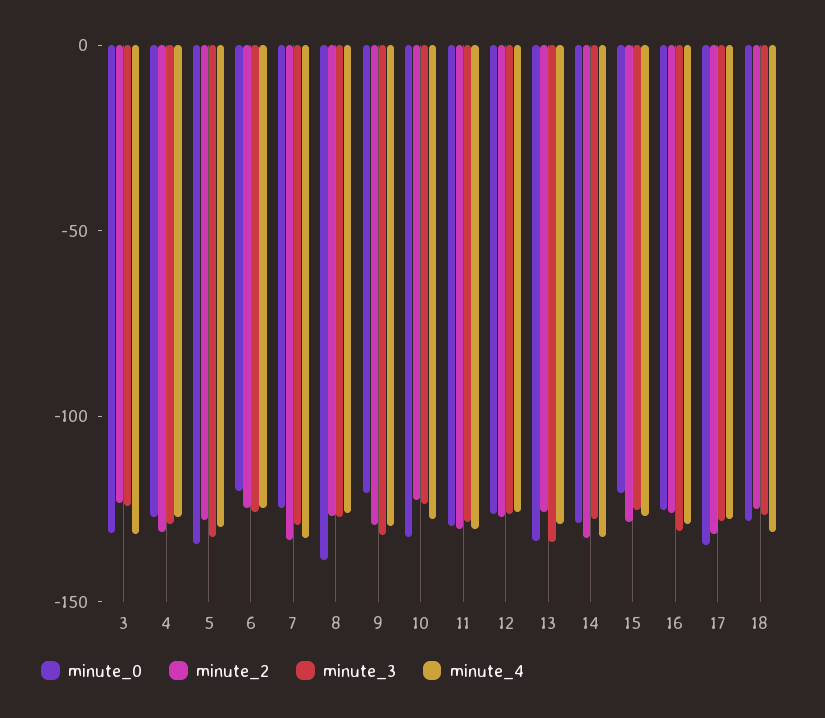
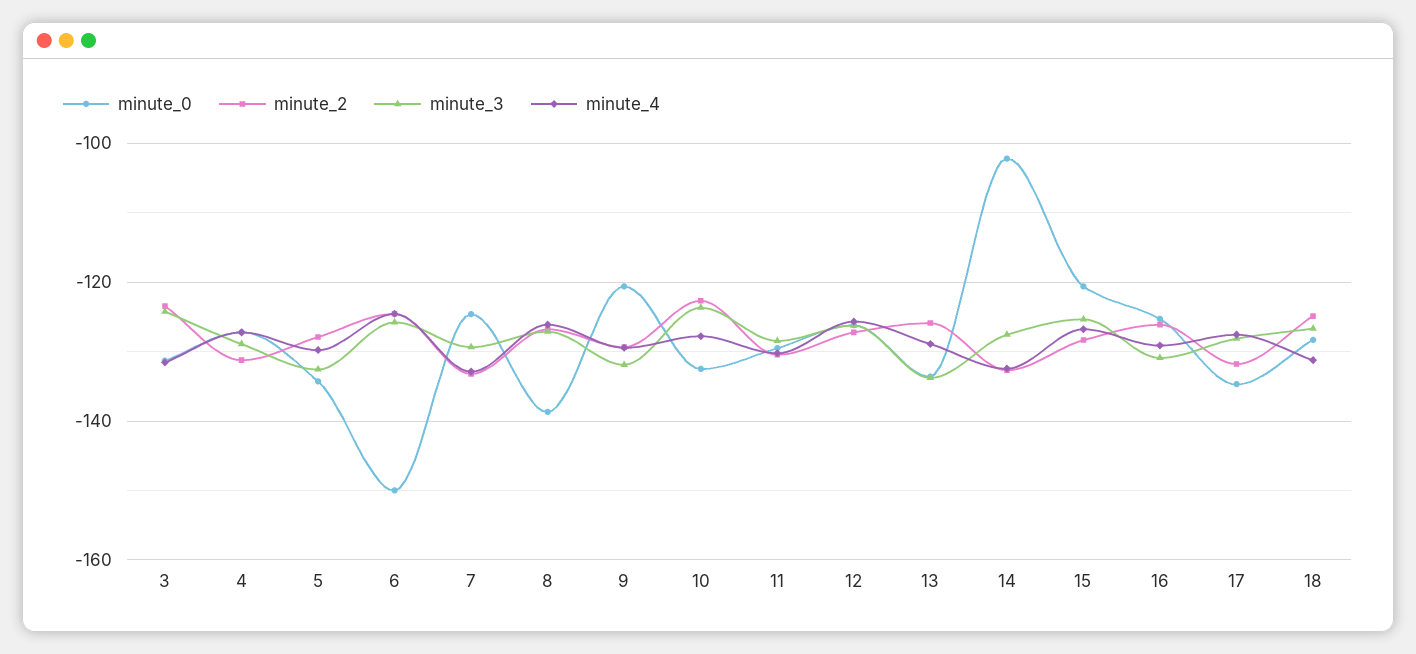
minute_0, 6: -120 -> -150
minute_0, 14: -130 -> -102

